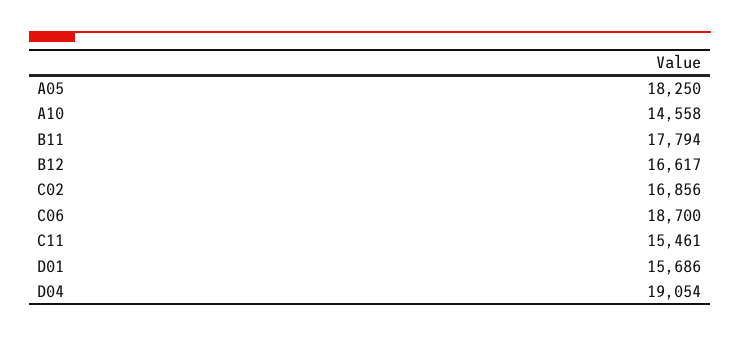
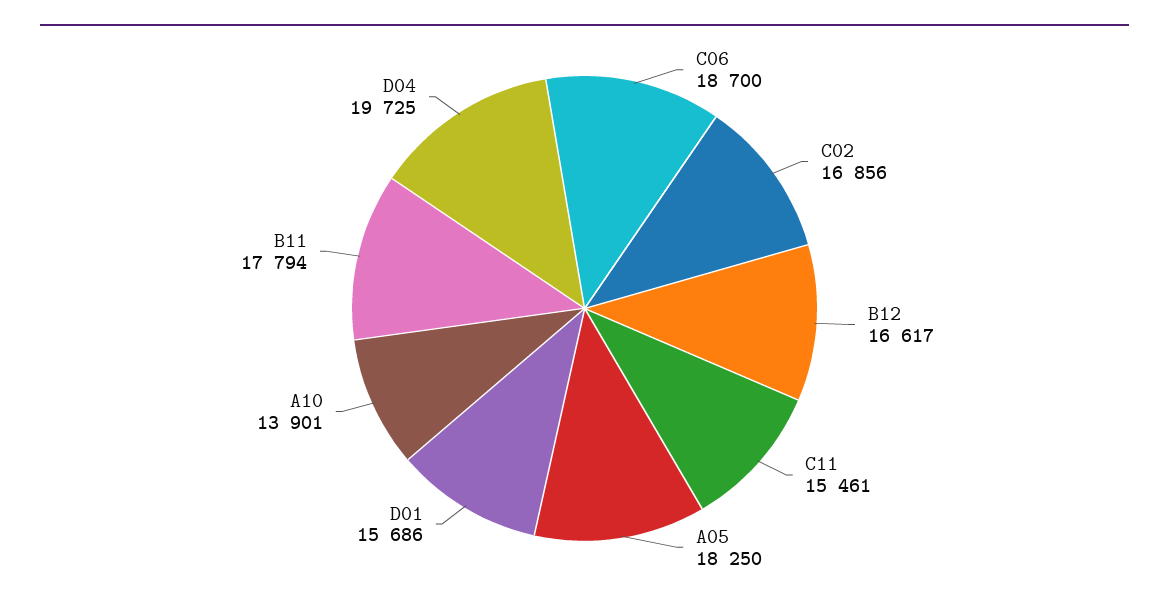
A10: 14558 -> 13901
D04: 19054 -> 19725

